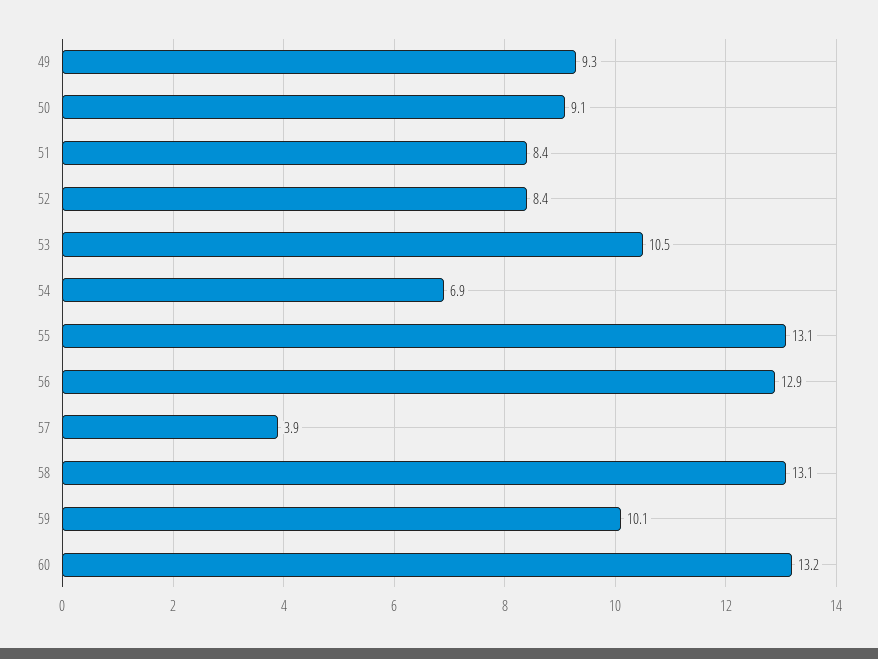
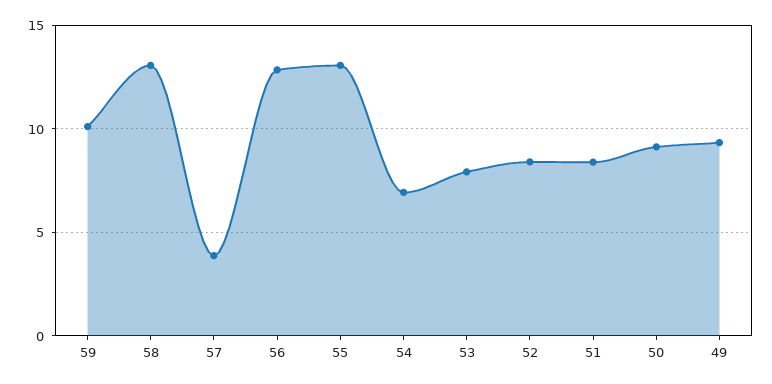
53: 10.5 -> 8
60: 13.2 -> none

